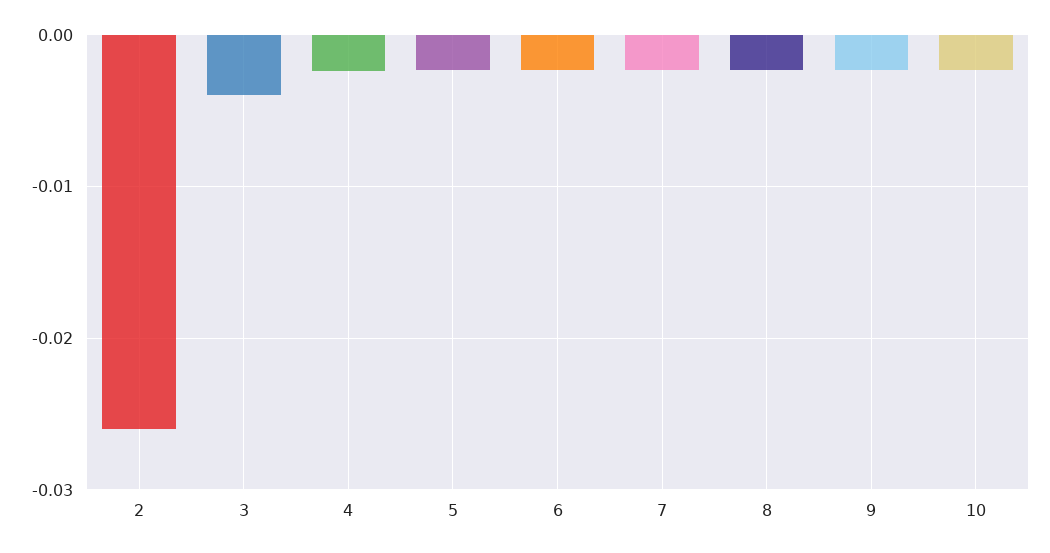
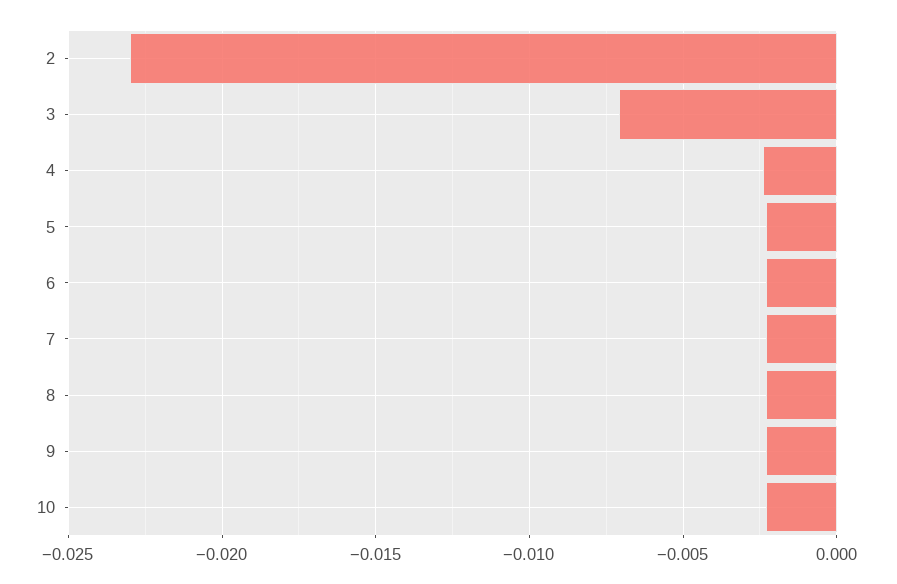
2: -0.026 -> -0.023
3: -0.004 -> -0.007

